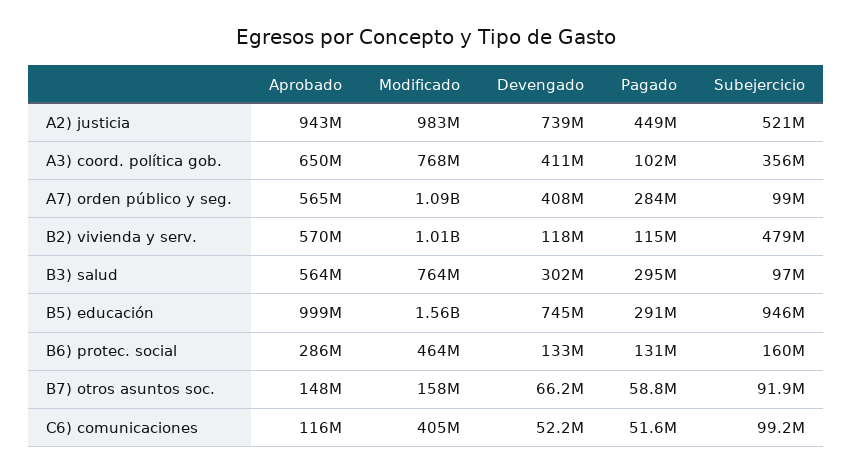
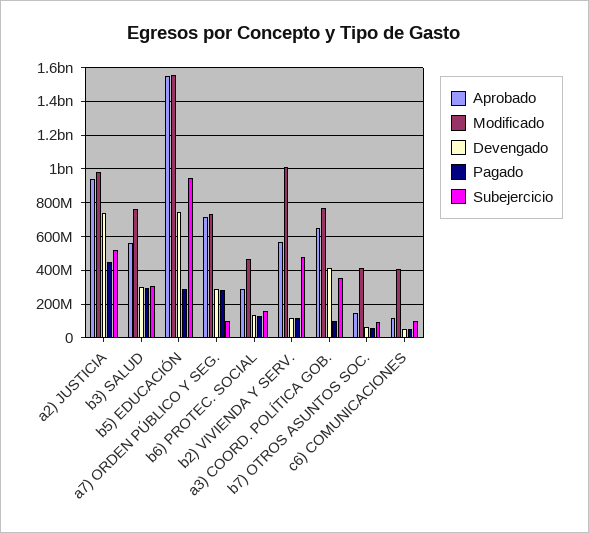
Aprobado, A7) orden público y seg.: 565000000 -> 700000000
Modificado, A7) orden público y seg.: 1090000000 -> 750000000
Devengado, A7) orden público y seg.: 408000000 -> 300000000
Subejercicio, B3) salud: 97000000 -> 300000000
Aprobado, B5) educación: 999000000 -> 1550000000
Modificado, B7) otros asuntos soc.: 158000000 -> 400000000

